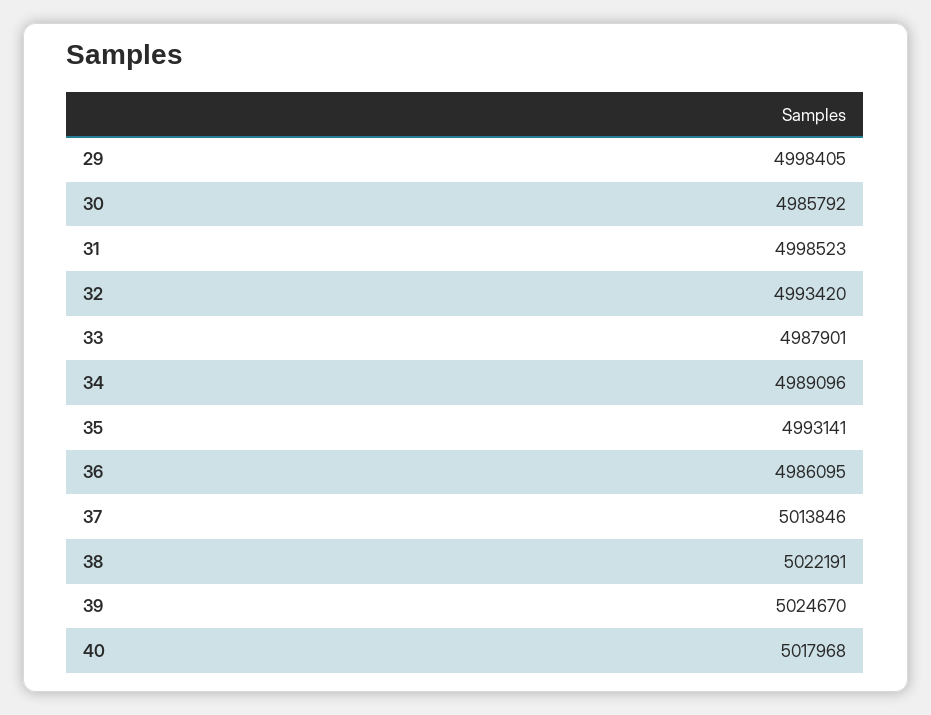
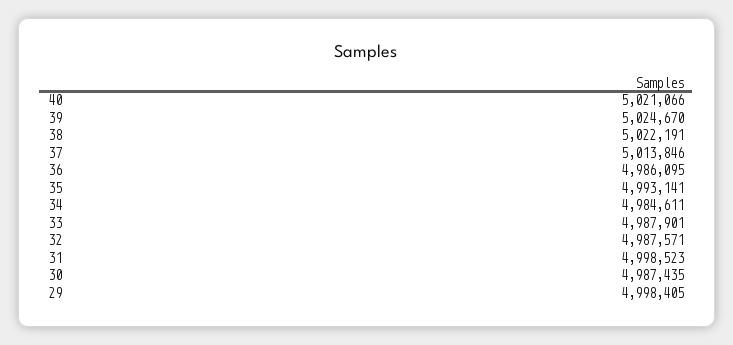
30: 4985792 -> 4987435
32: 4993420 -> 4987571
34: 4989096 -> 4984611
40: 5017968 -> 5021066

